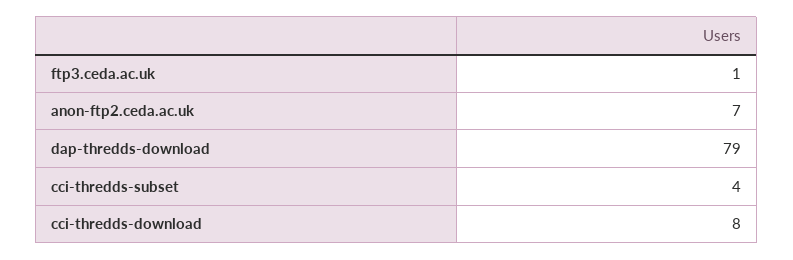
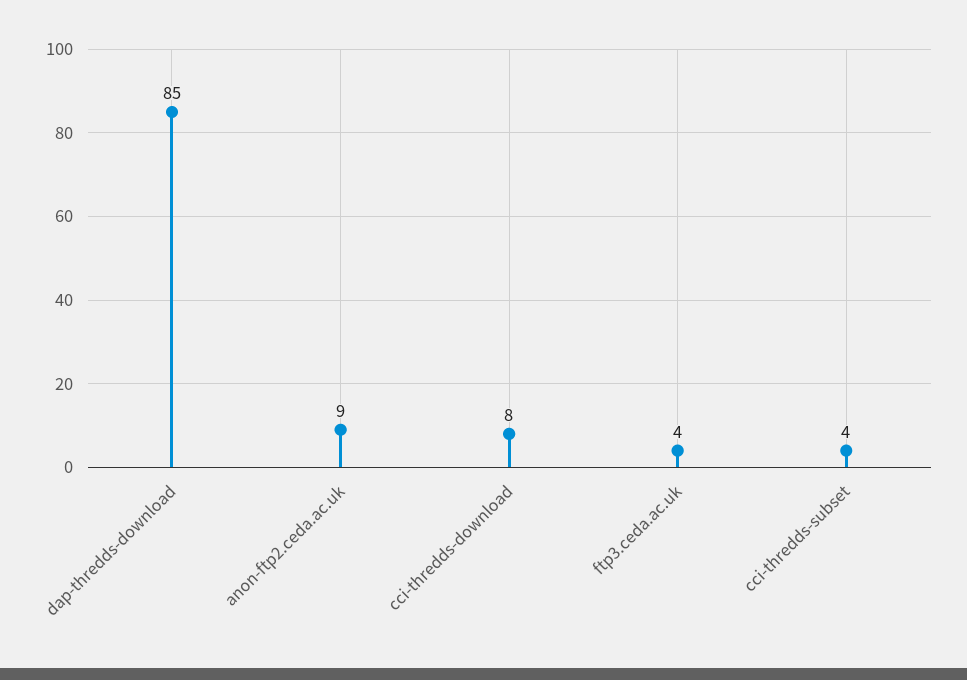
ftp3.ceda.ac.uk: 1 -> 4
anon-ftp2.ceda.ac.uk: 7 -> 9
dap-thredds-download: 79 -> 85

